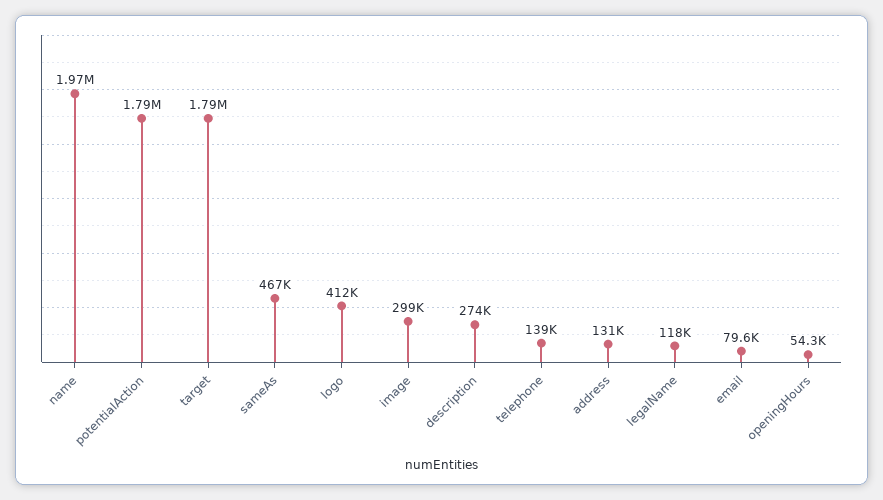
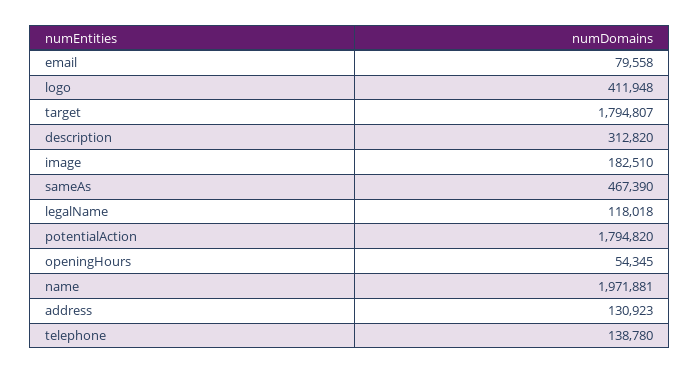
image: 299000 -> 182510
description: 274000 -> 312820

